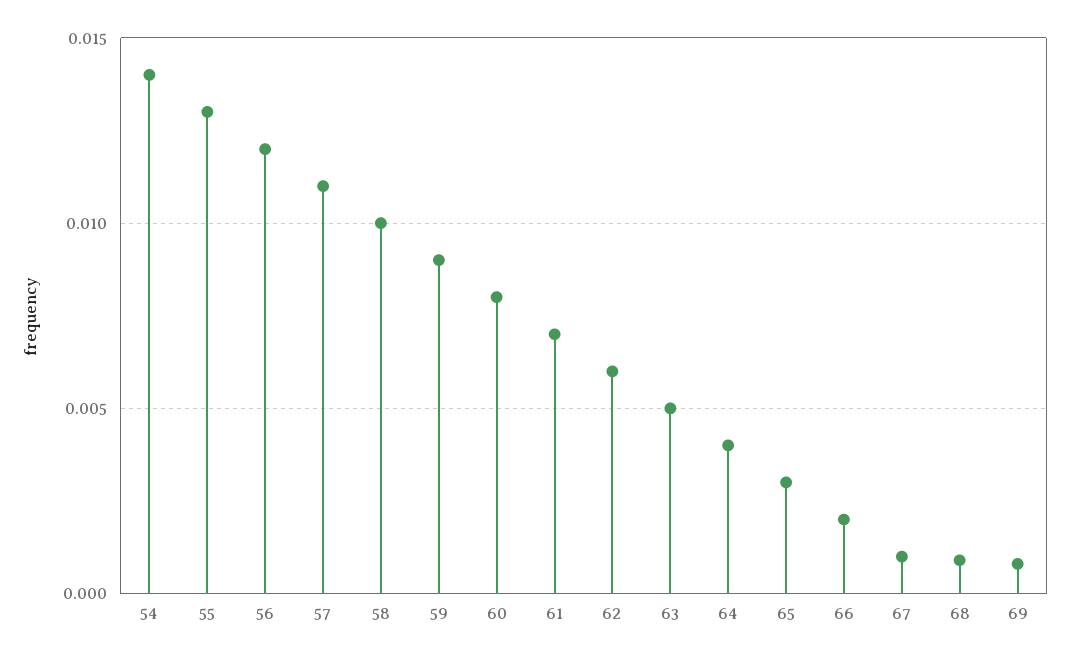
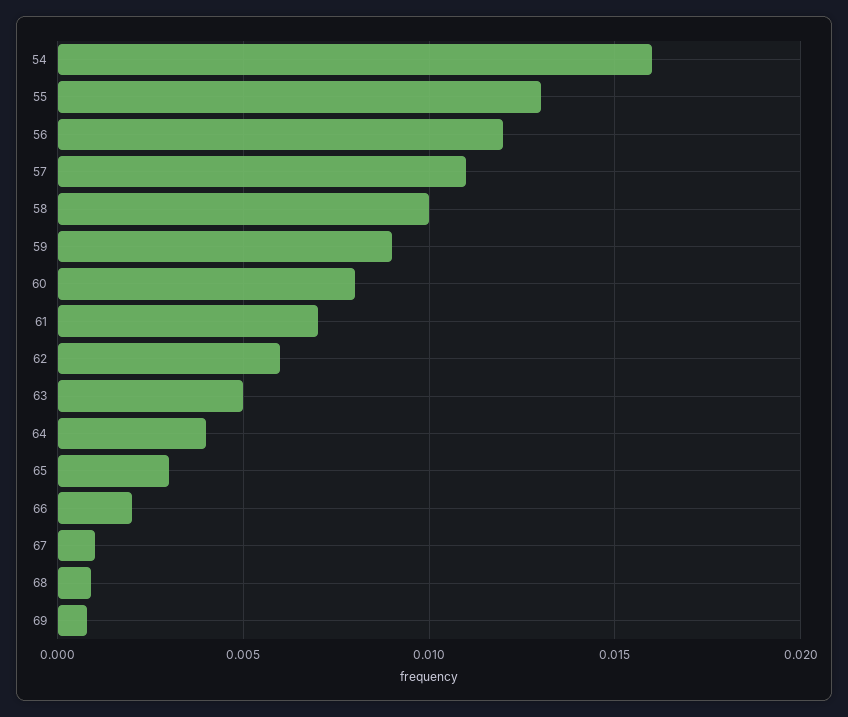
54: 0.014 -> 0.016

